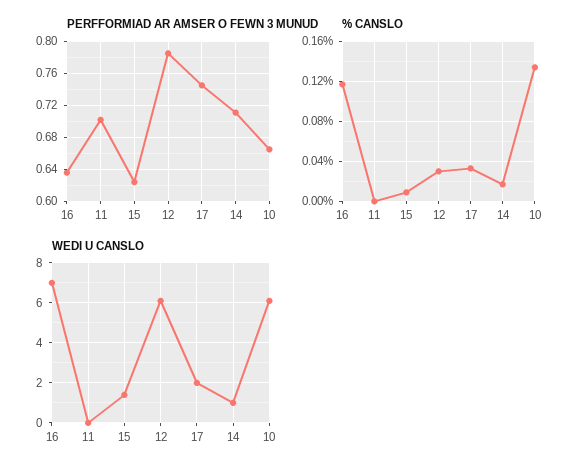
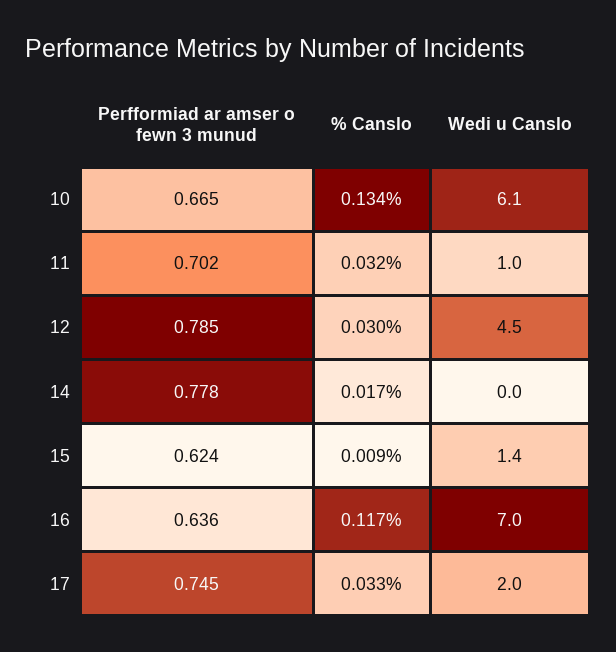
PERFFORMIAD AR AMSER O FEWN 3 MUNUD, 14: 0.71 -> 0.778
% CANSLO, 11: 0 -> 0.032
WEDI U CANSLO, 11: 0 -> 1
WEDI U CANSLO, 12: 6 -> 4.5
WEDI U CANSLO, 14: 1 -> 0

